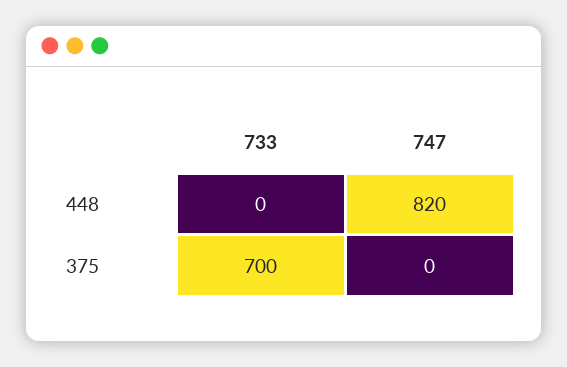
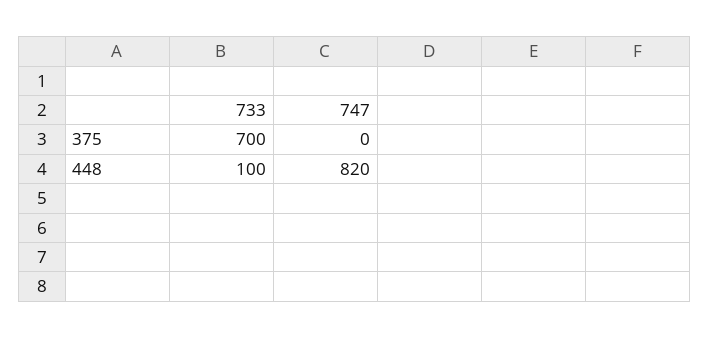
733, 448: 0 -> 100

